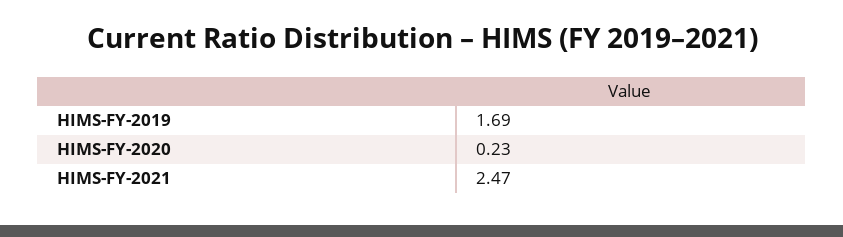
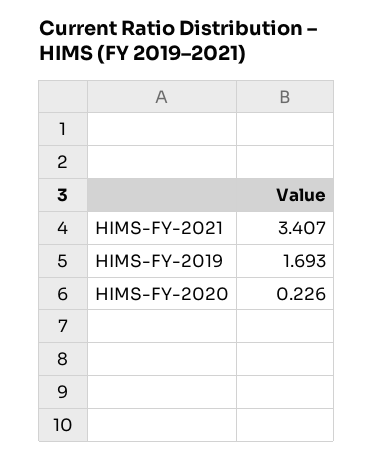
HIMS-FY-2021: 2.47 -> 3.407

